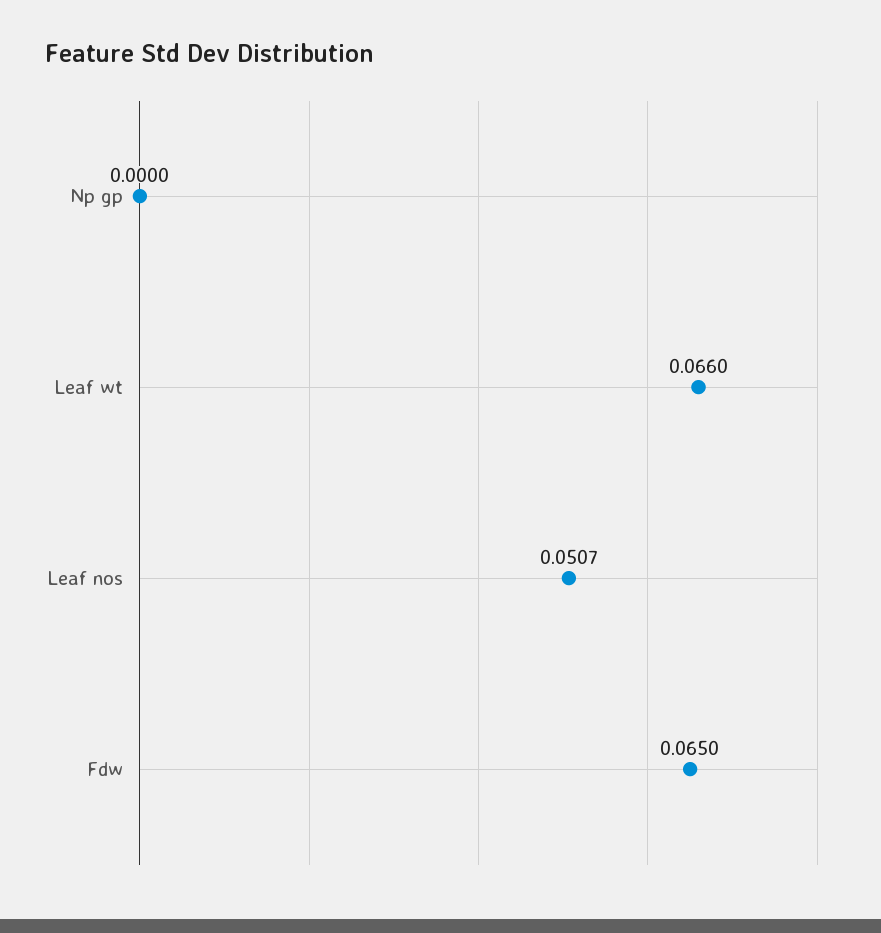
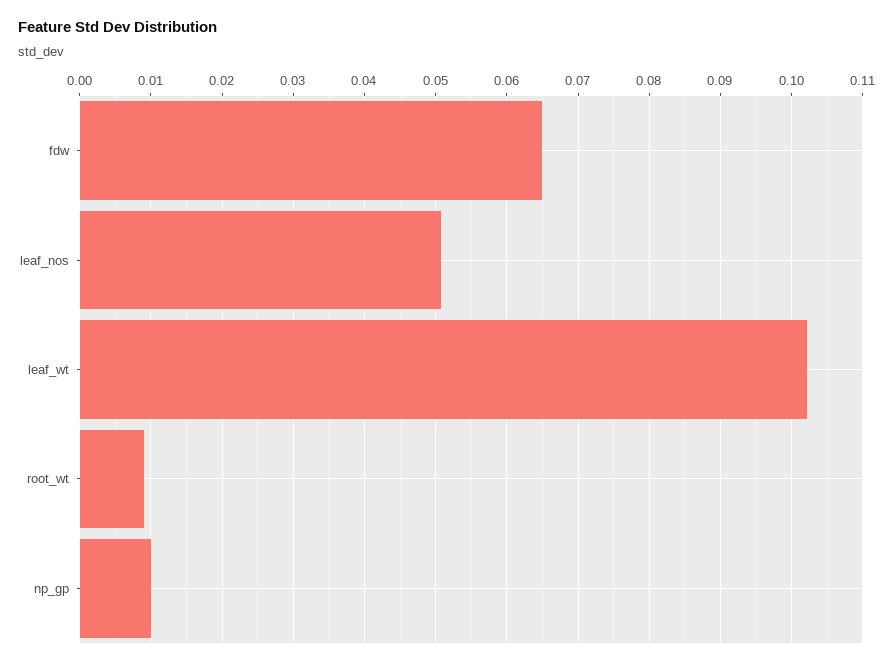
Np gp: 0 -> 0.01
Leaf wt: 0.066 -> 0.102
root_wt: none -> 0.009

